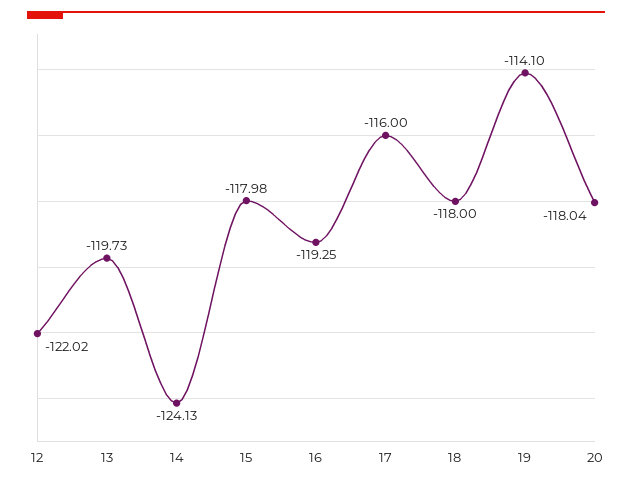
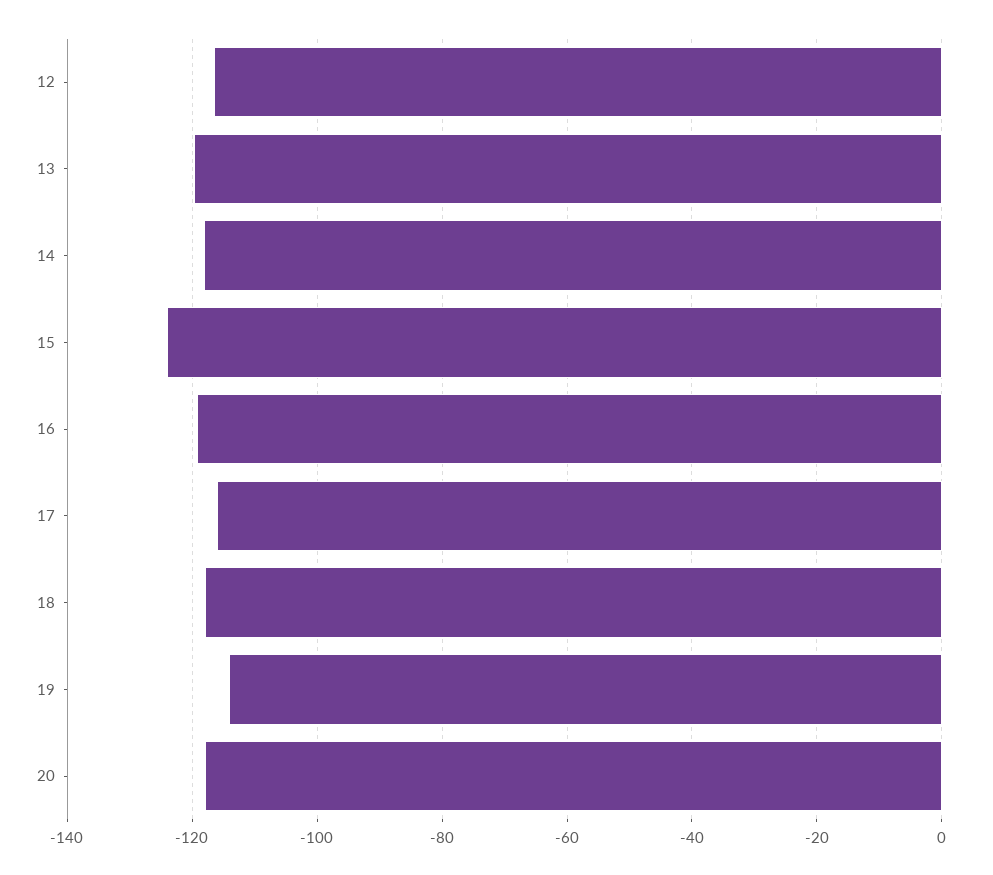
12: -122.02 -> -116
14: -124.13 -> -118
15: -117.98 -> -124

